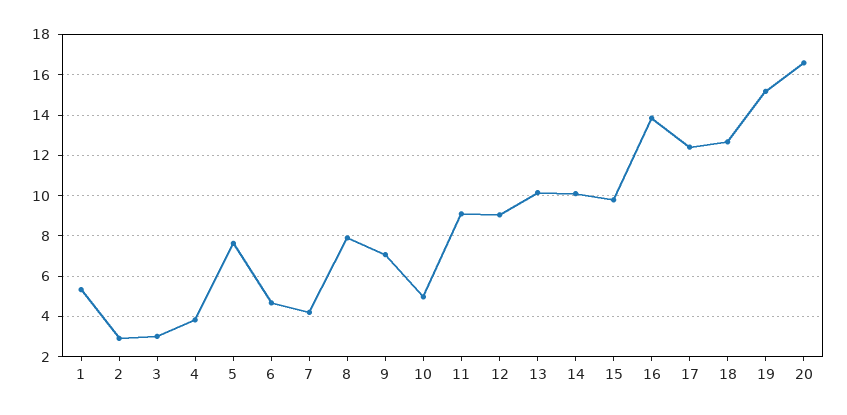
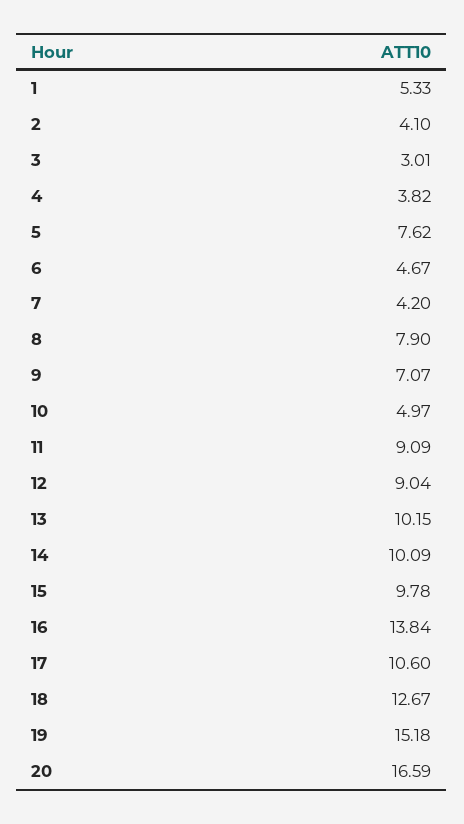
2: 3 -> 4.1
17: 12.5 -> 10.6

